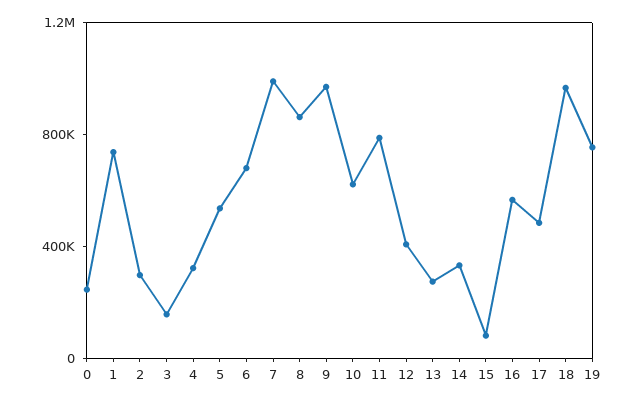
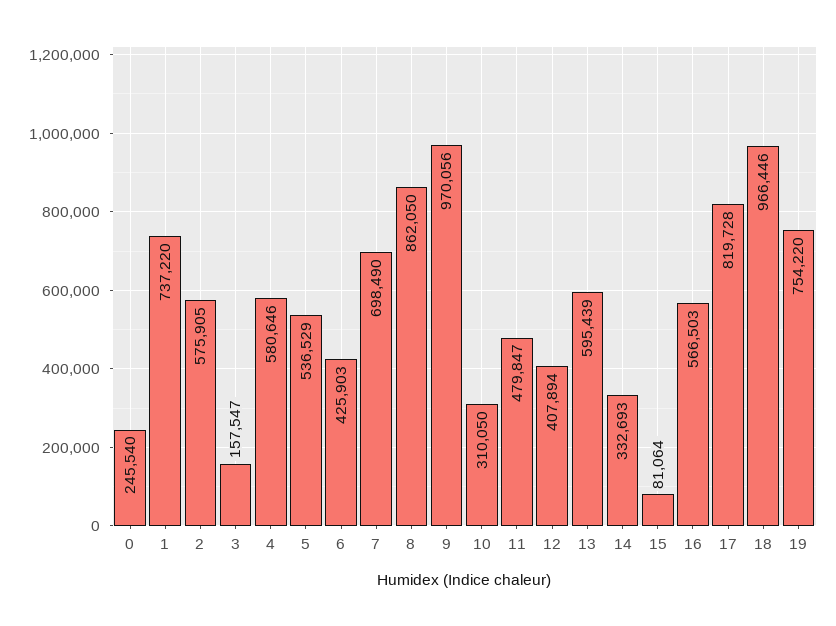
2: 300000 -> 575905
4: 300000 -> 580646
6: 700000 -> 425903
7: 1000000 -> 698490
10: 600000 -> 310050
11: 800000 -> 479847
13: 300000 -> 595439
17: 500000 -> 819728

